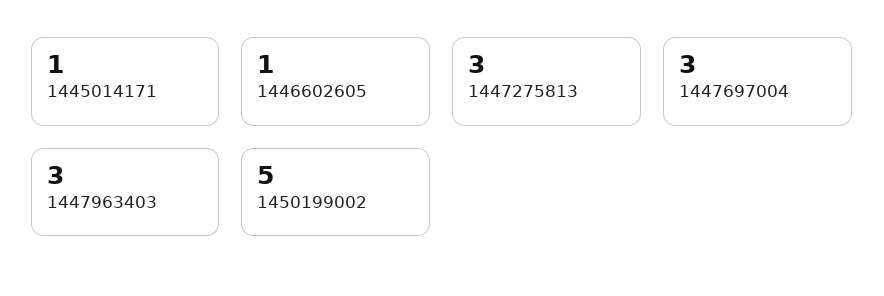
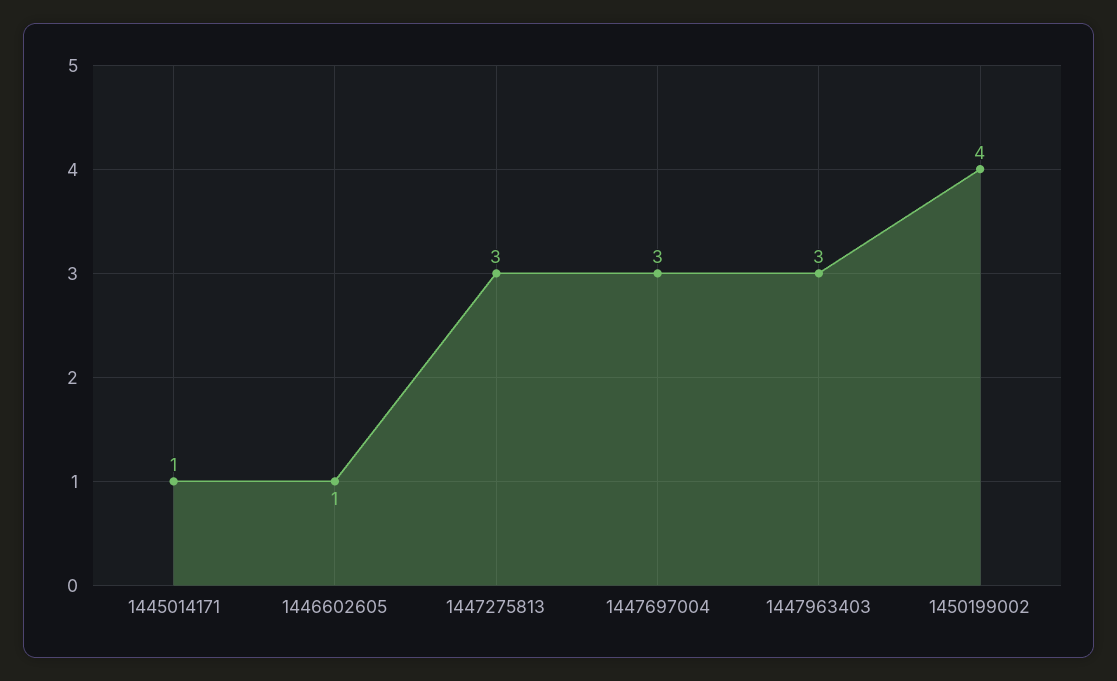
1450199002: 5 -> 4

